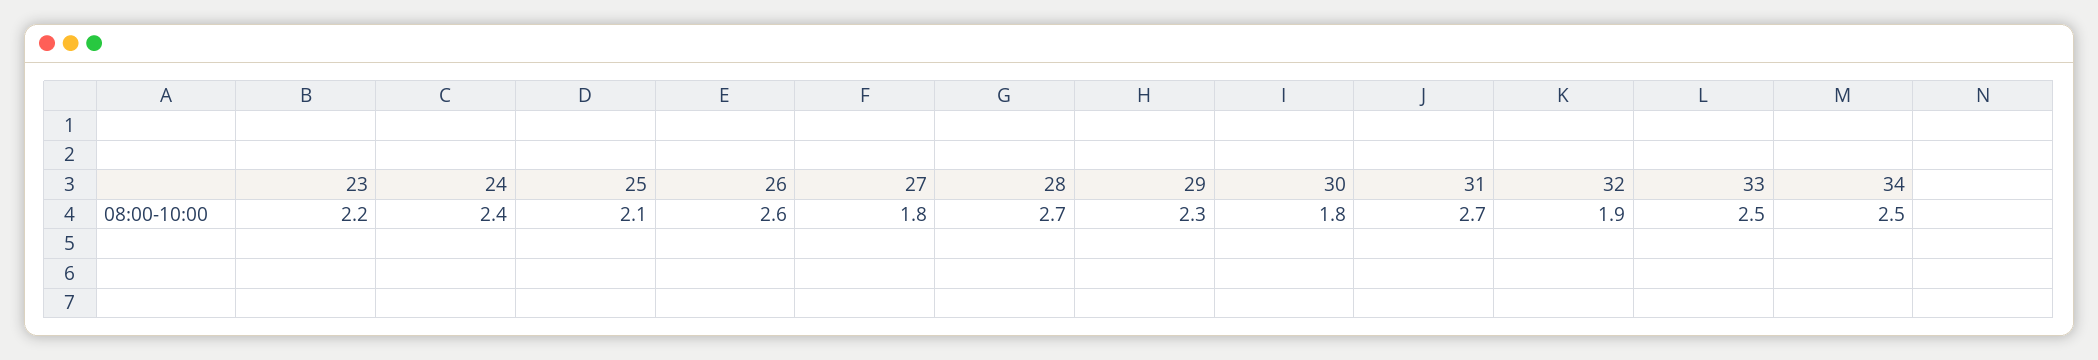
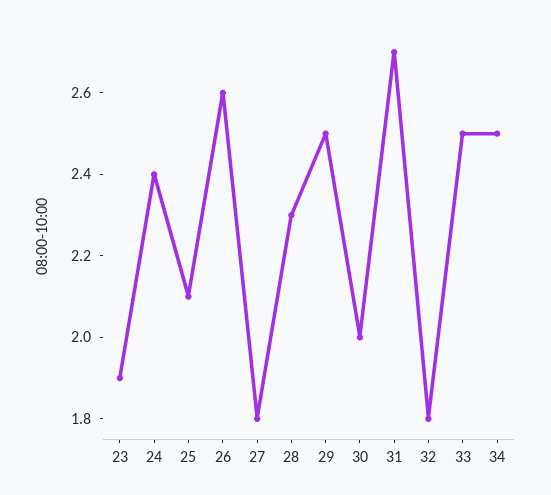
23: 2.2 -> 1.9
28: 2.7 -> 2.3
29: 2.3 -> 2.5
30: 1.8 -> 2
32: 1.9 -> 1.8

